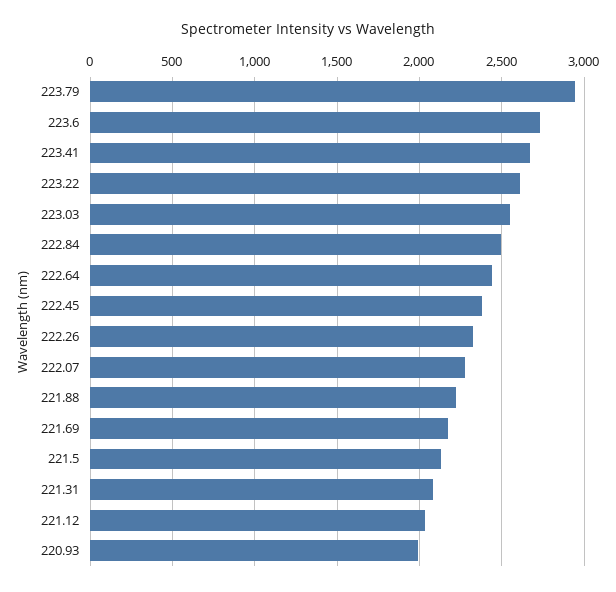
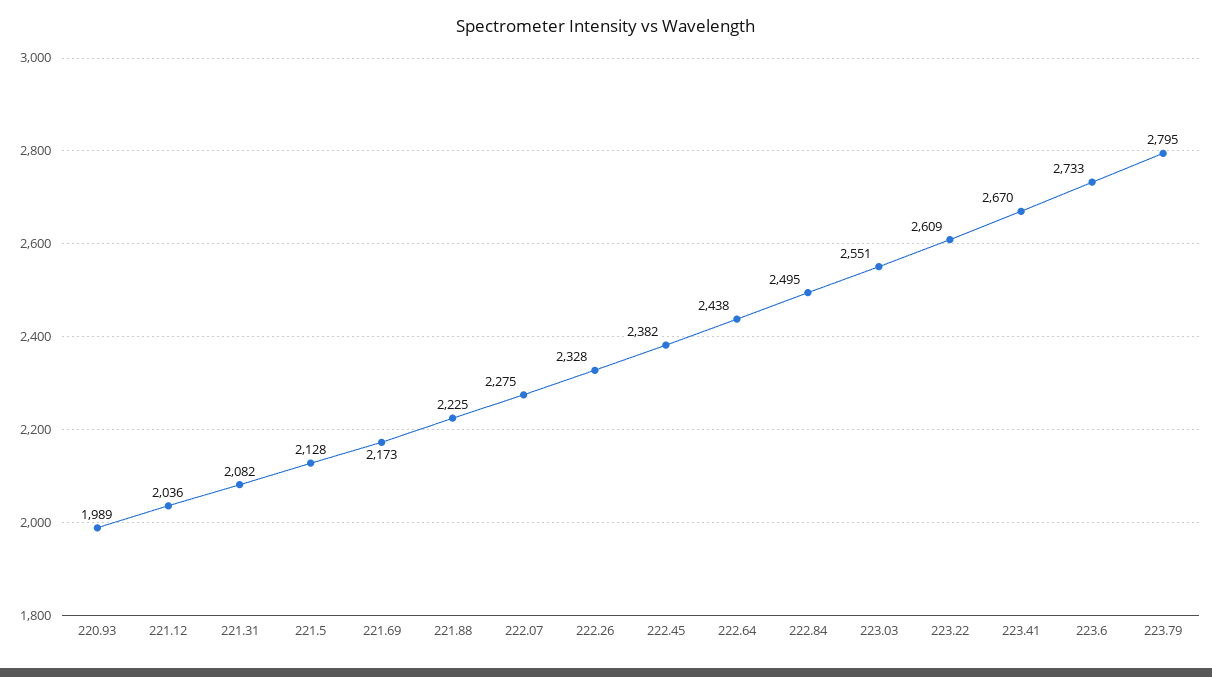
223.79: 2950 -> 2795

